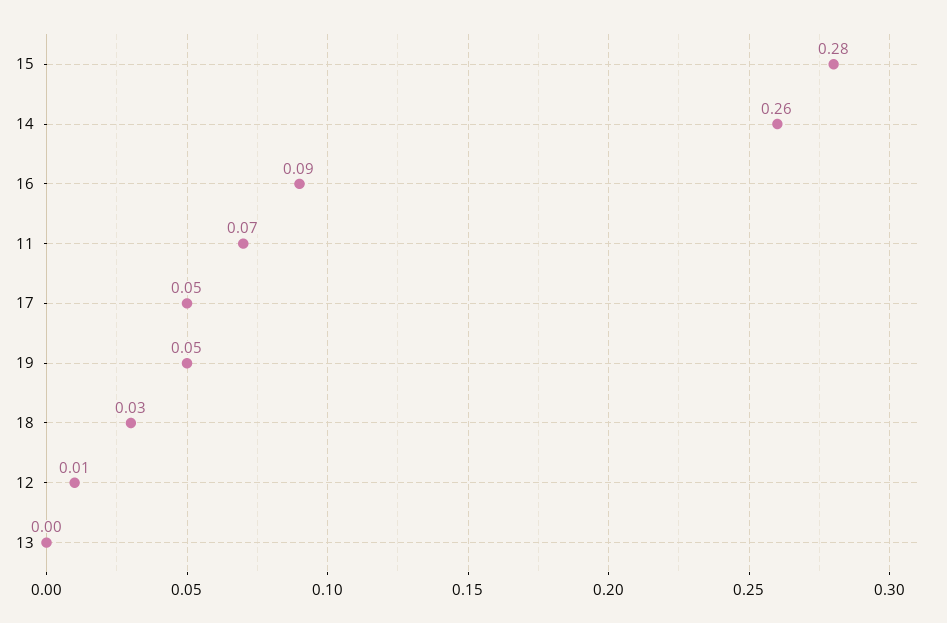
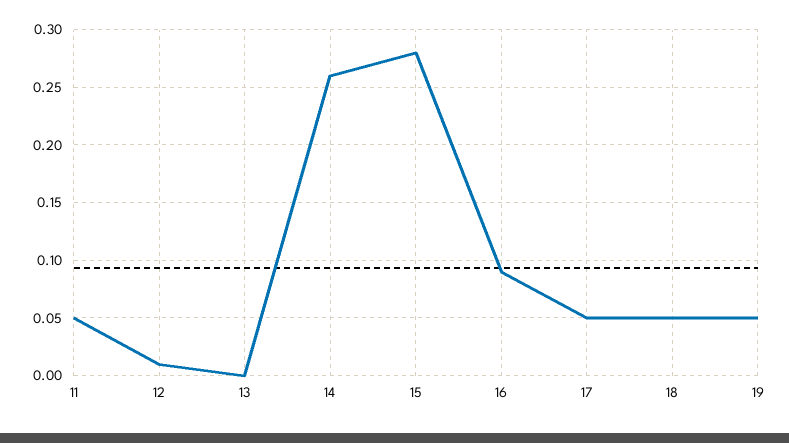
11: 0.07 -> 0.05
18: 0.03 -> 0.05

